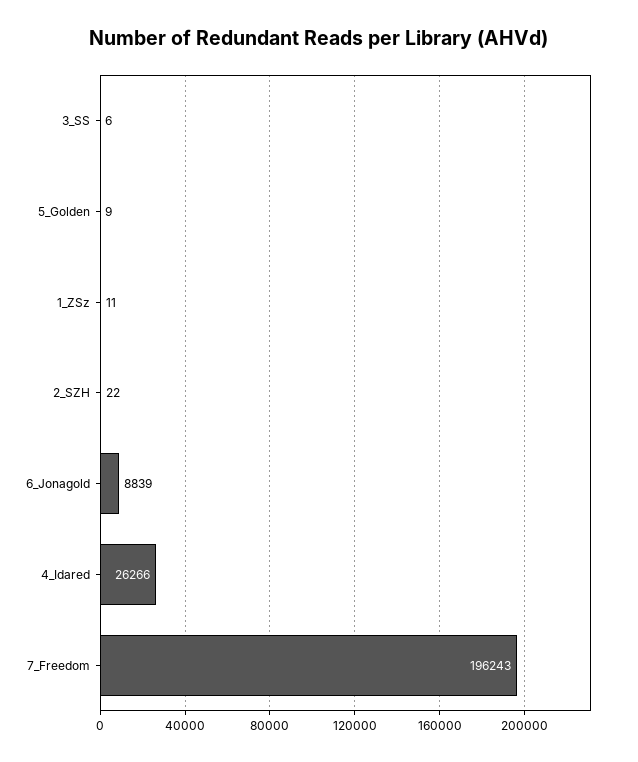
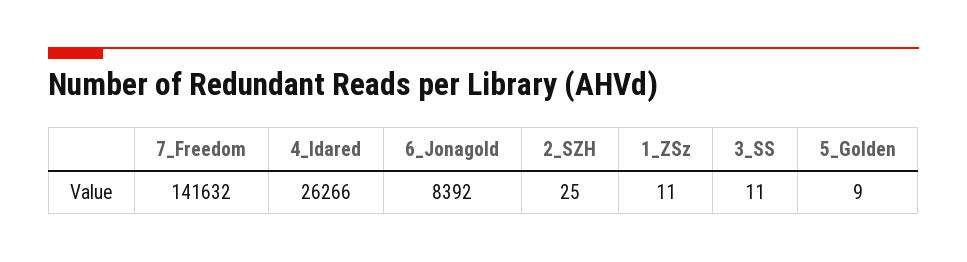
3_SS: 6 -> 11
2_SZH: 22 -> 25
6_Jonagold: 8839 -> 8392
7_Freedom: 196243 -> 141632

